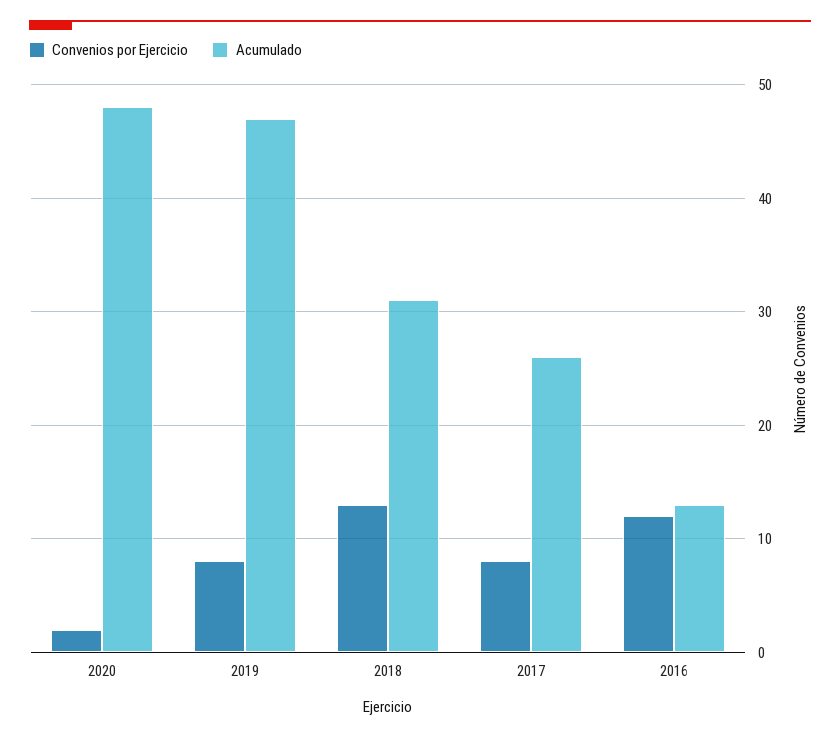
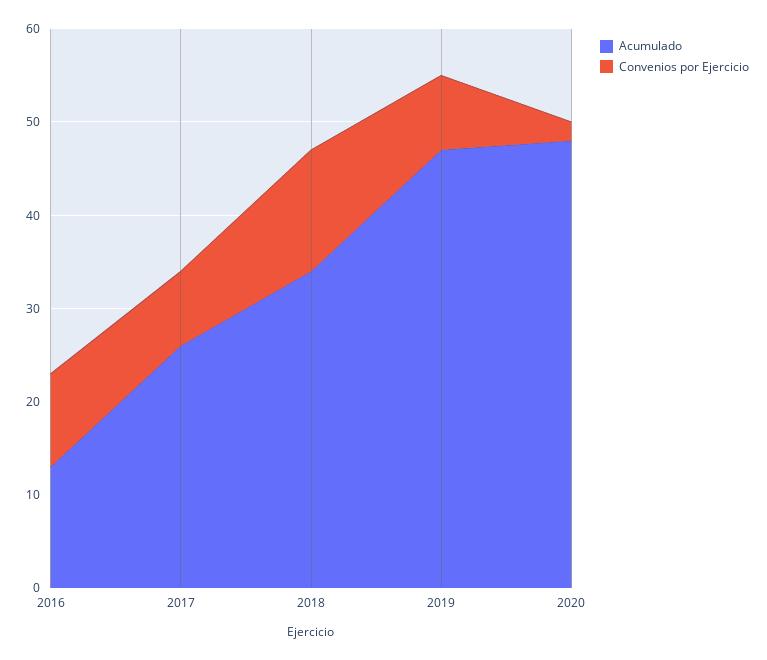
Acumulado, 2018: 31 -> 34
Convenios por Ejercicio, 2016: 12 -> 10

